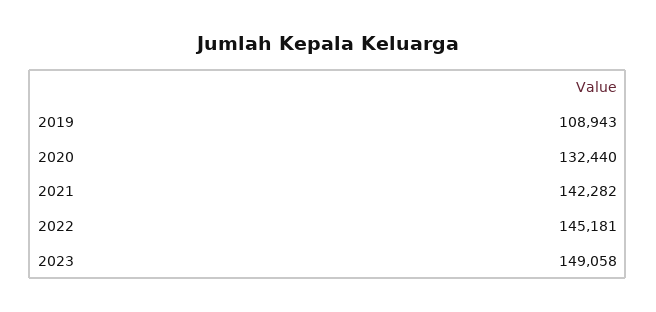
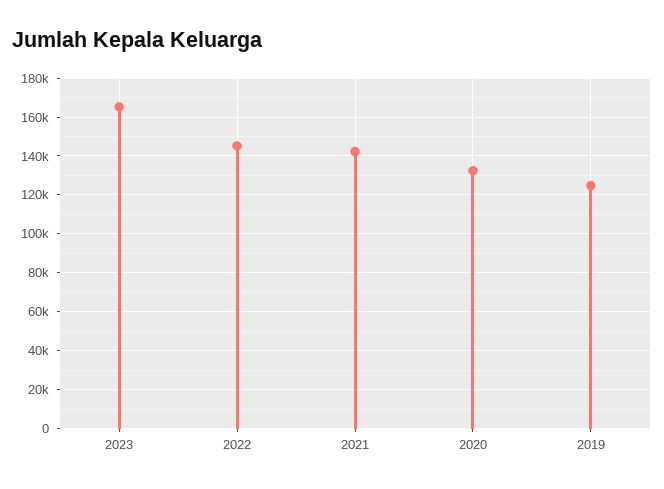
2019: 108943 -> 125000
2023: 149058 -> 165000

